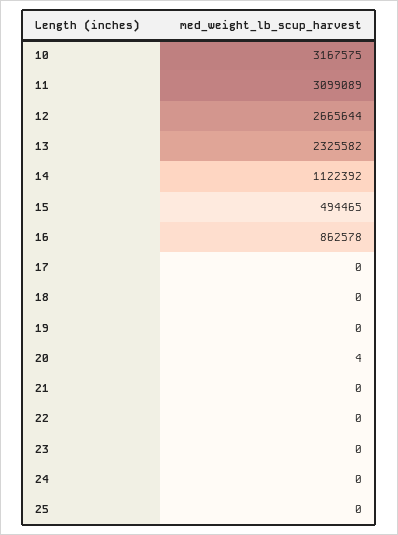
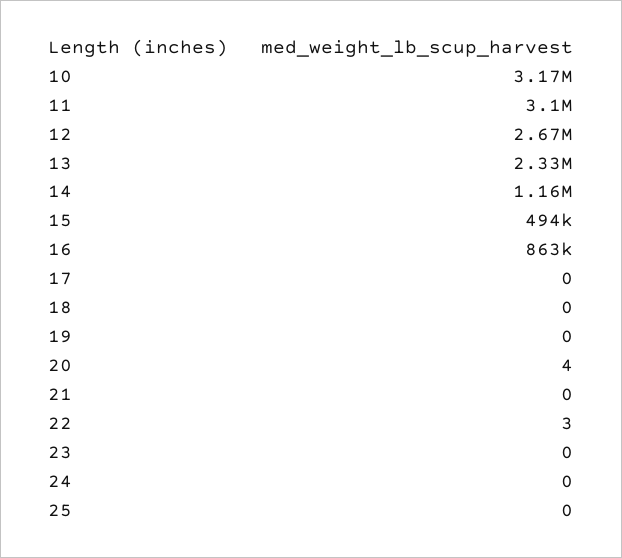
14: 1122392 -> 1160000
22: 0 -> 3

